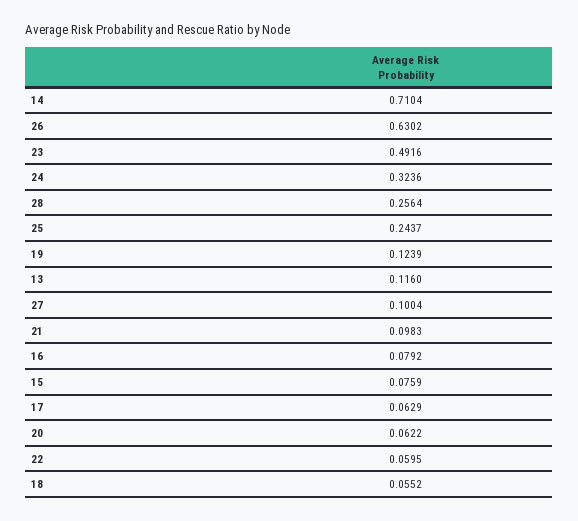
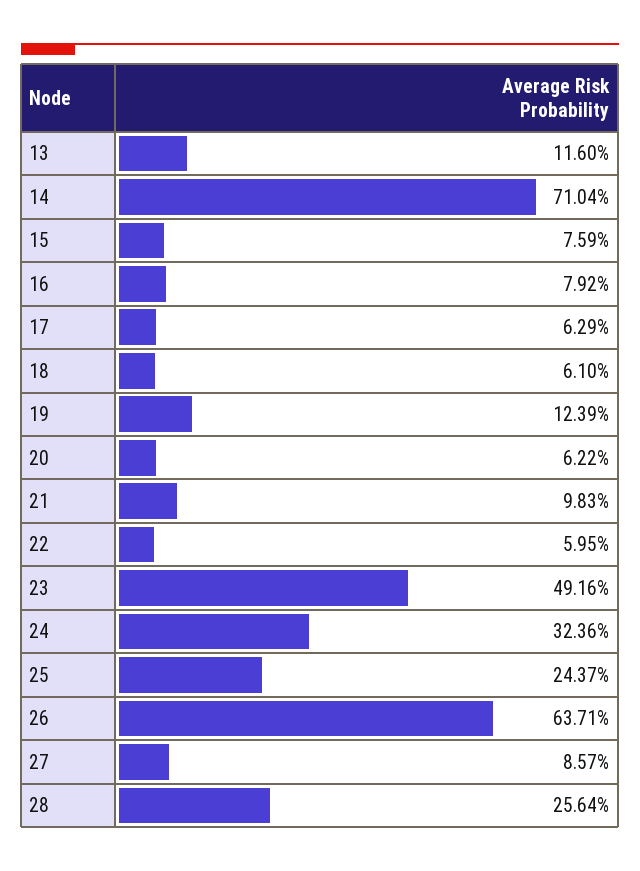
26: 0.6302 -> 0.6371
27: 0.1004 -> 0.0857
18: 0.0552 -> 0.061

